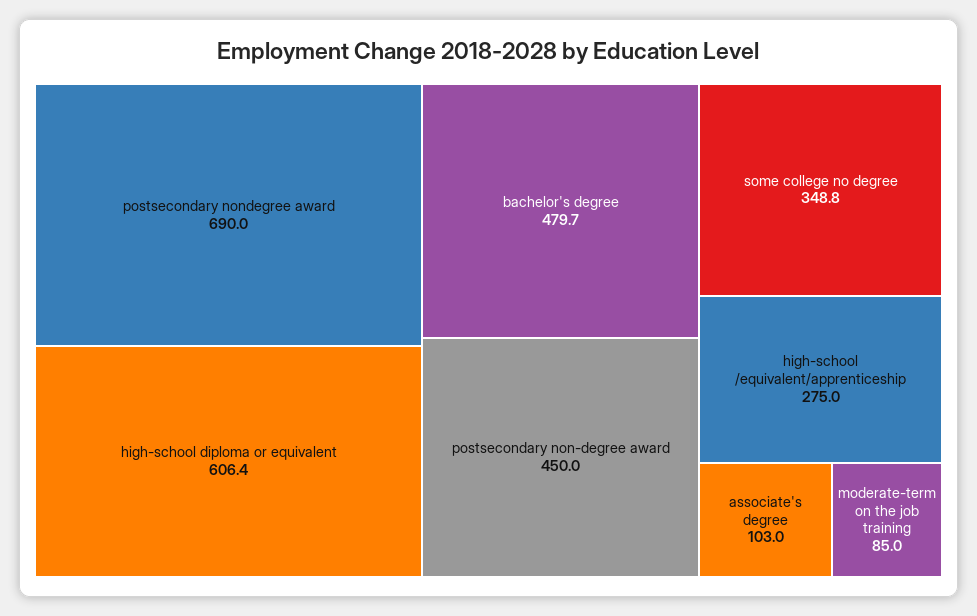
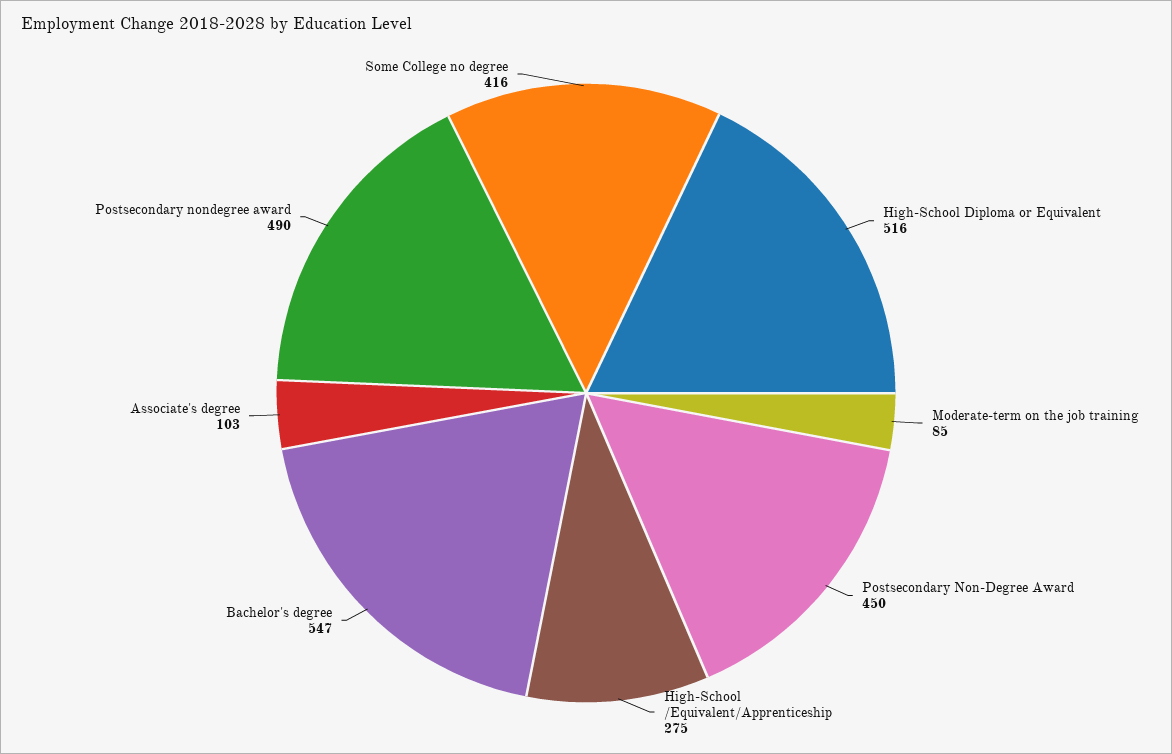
postsecondary nondegree award: 690 -> 490
high-school diploma or equivalent: 606.4 -> 516
bachelor's degree: 479.7 -> 547
some college no degree: 348.8 -> 416

